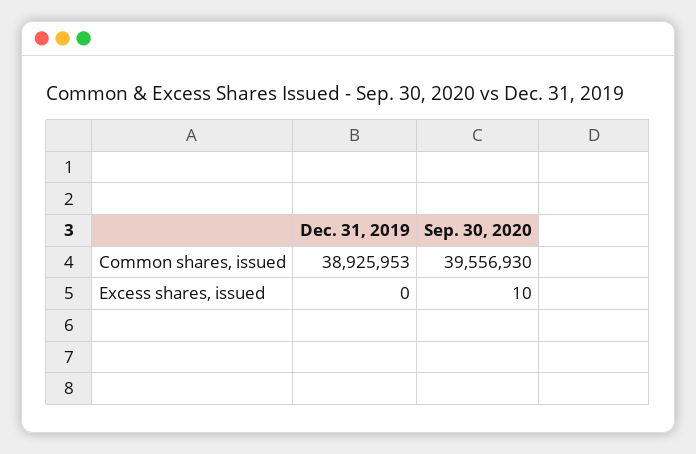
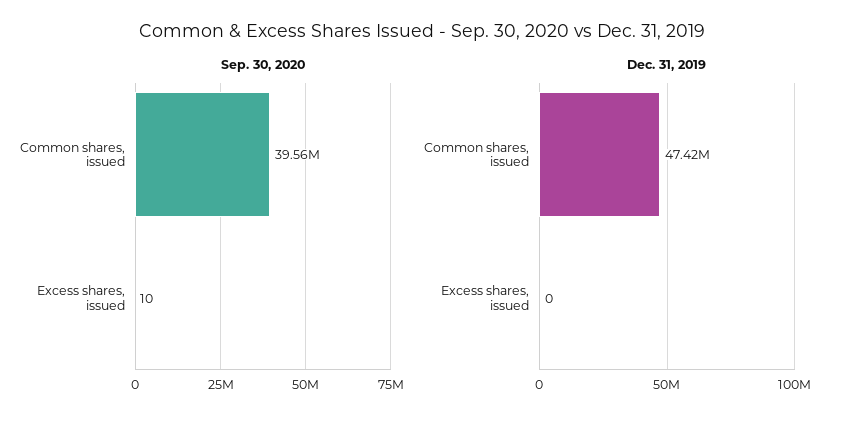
Dec. 31, 2019, Common shares, issued: 38925953 -> 47420000

